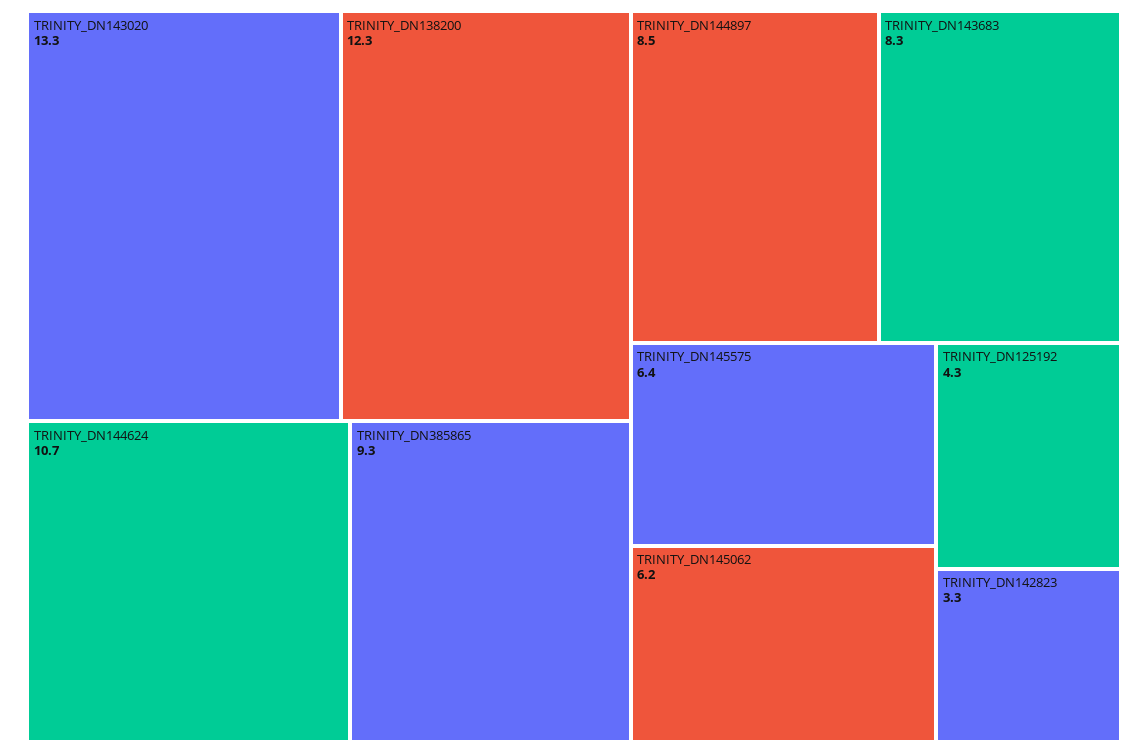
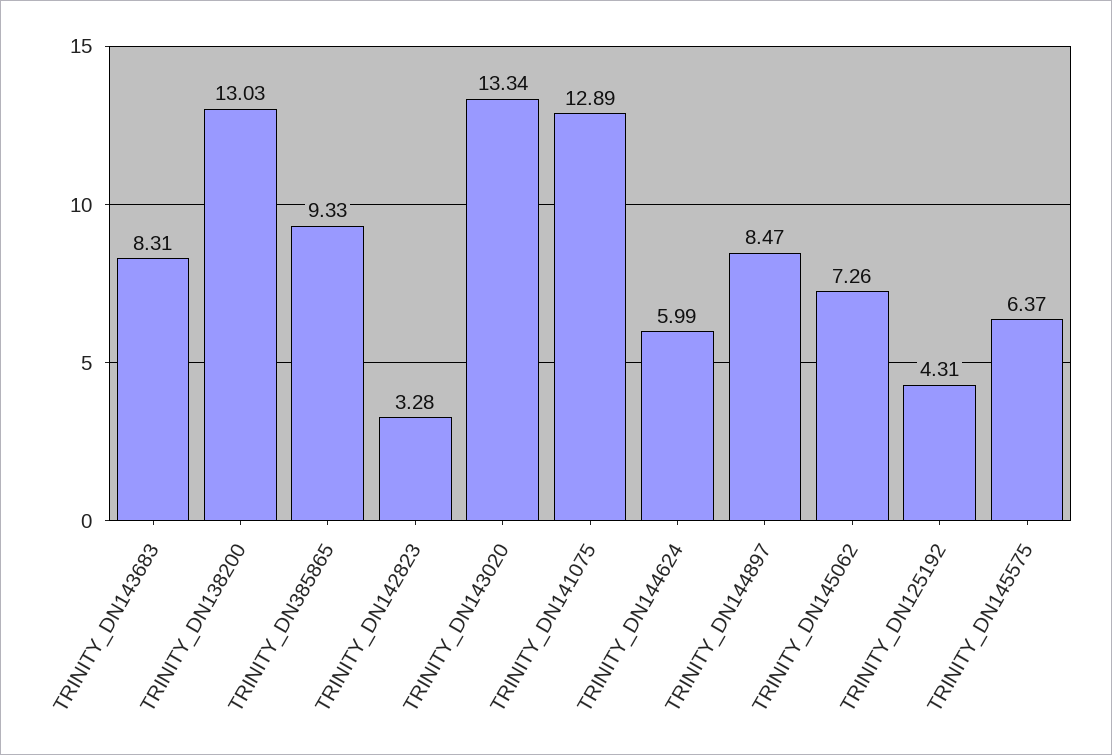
TRINITY_DN138200: 12.3 -> 13.03
TRINITY_DN144624: 10.7 -> 5.99
TRINITY_DN145062: 6.2 -> 7.26
TRINITY_DN141075: none -> 12.89

